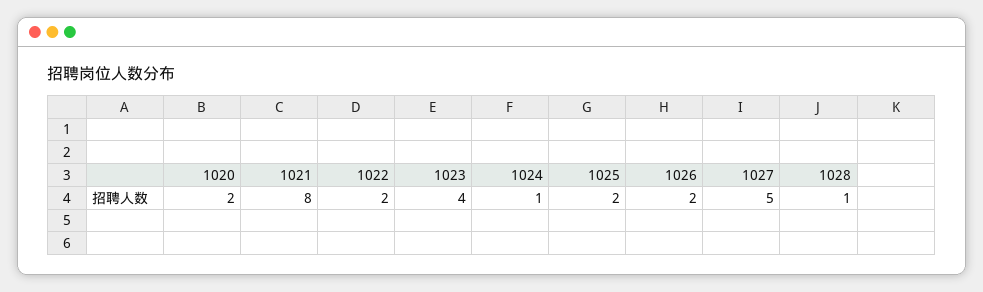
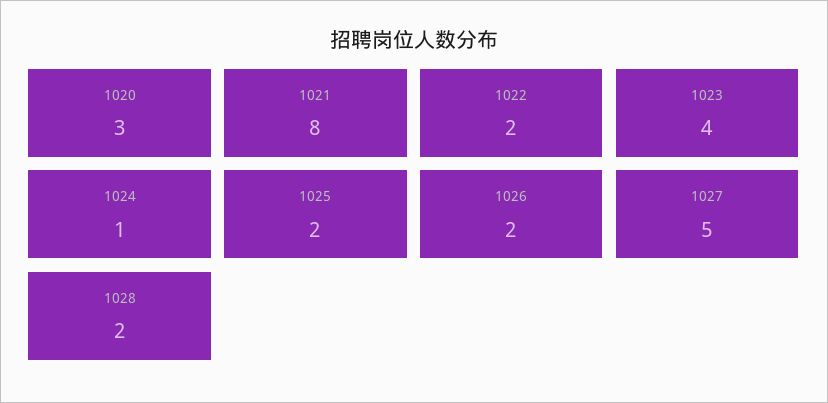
1020: 2 -> 3
1028: 1 -> 2

